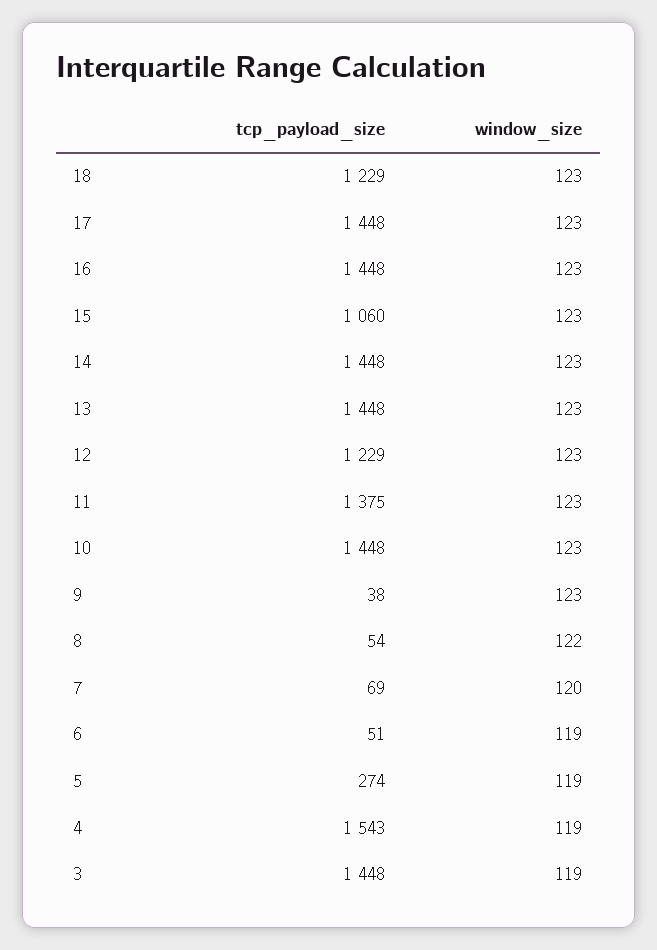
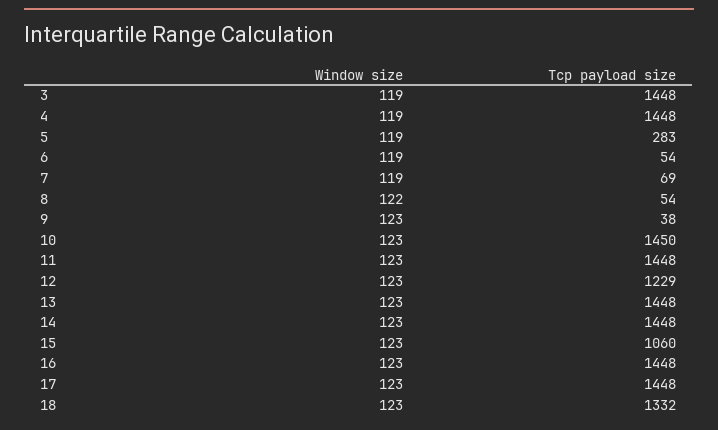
tcp_payload_size, 18: 1229 -> 1332
tcp_payload_size, 11: 1375 -> 1448
tcp_payload_size, 10: 1448 -> 1450
window_size, 7: 120 -> 119
tcp_payload_size, 6: 51 -> 54
tcp_payload_size, 5: 274 -> 283
tcp_payload_size, 4: 1543 -> 1448

